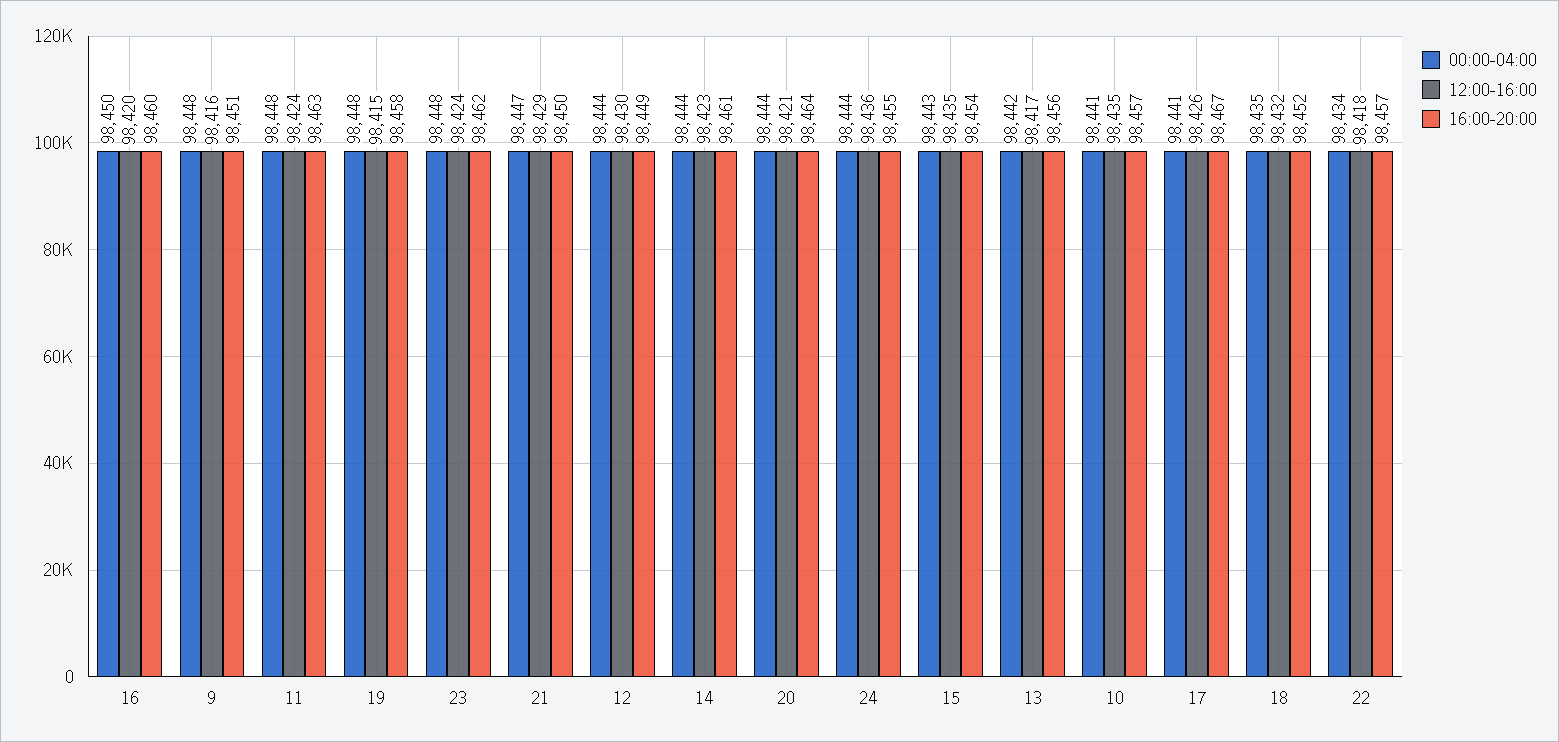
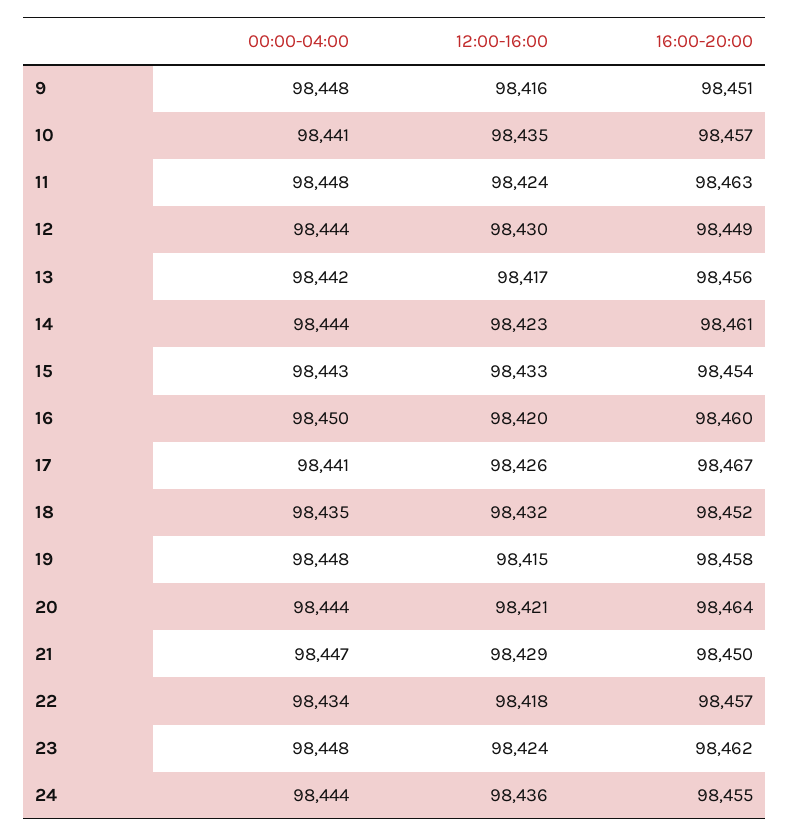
12:00-16:00, 15: 98435 -> 98433

